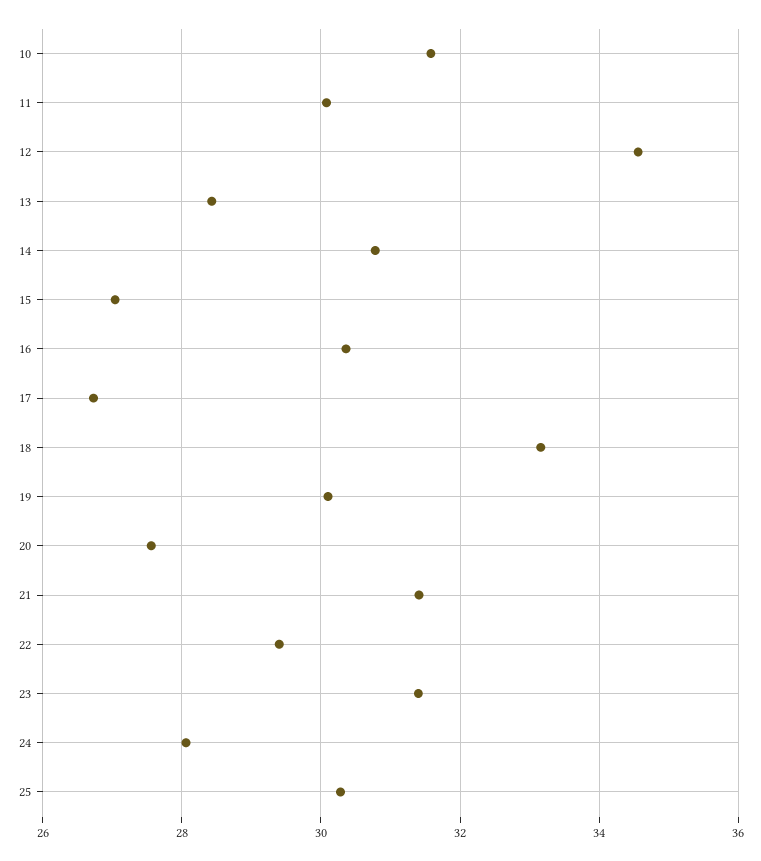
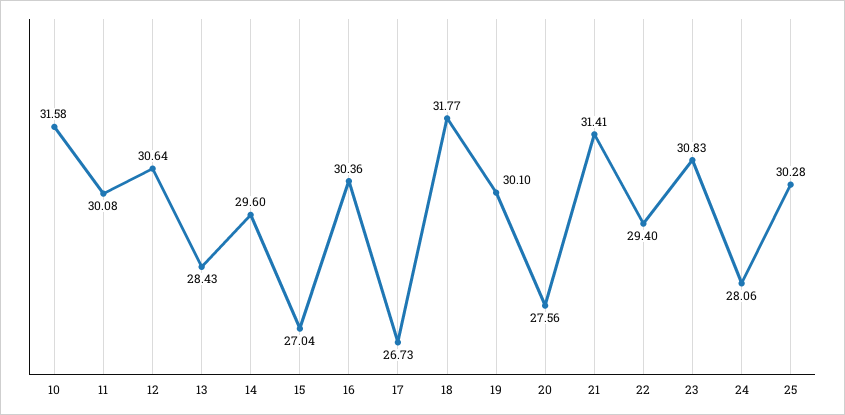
12: 34.6 -> 30.64
14: 30.8 -> 29.6
18: 33.2 -> 31.77
23: 31.4 -> 30.83

